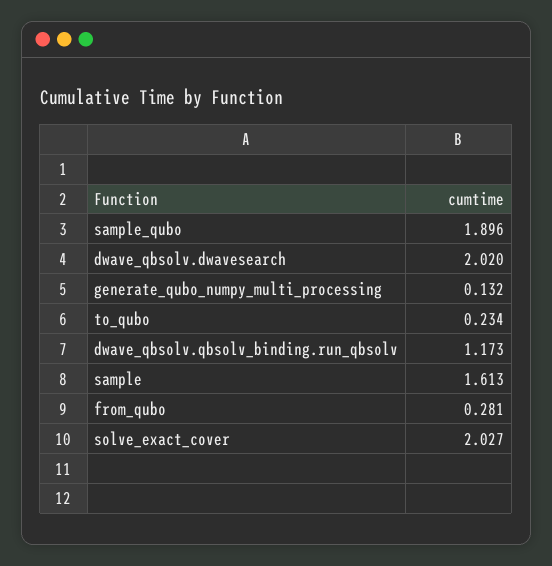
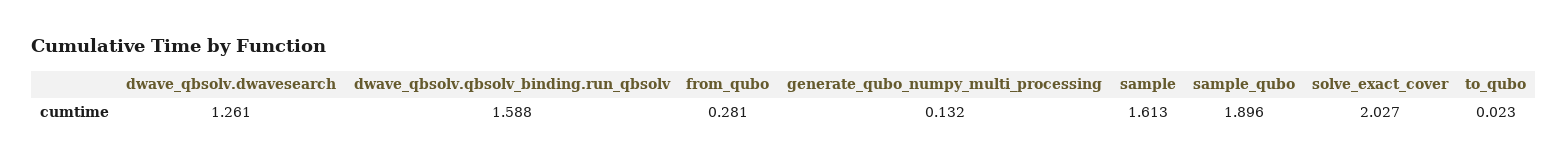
dwave_qbsolv.dwavesearch: 2.02 -> 1.261
to_qubo: 0.234 -> 0.023
dwave_qbsolv.qbsolv_binding.run_qbsolv: 1.173 -> 1.588

